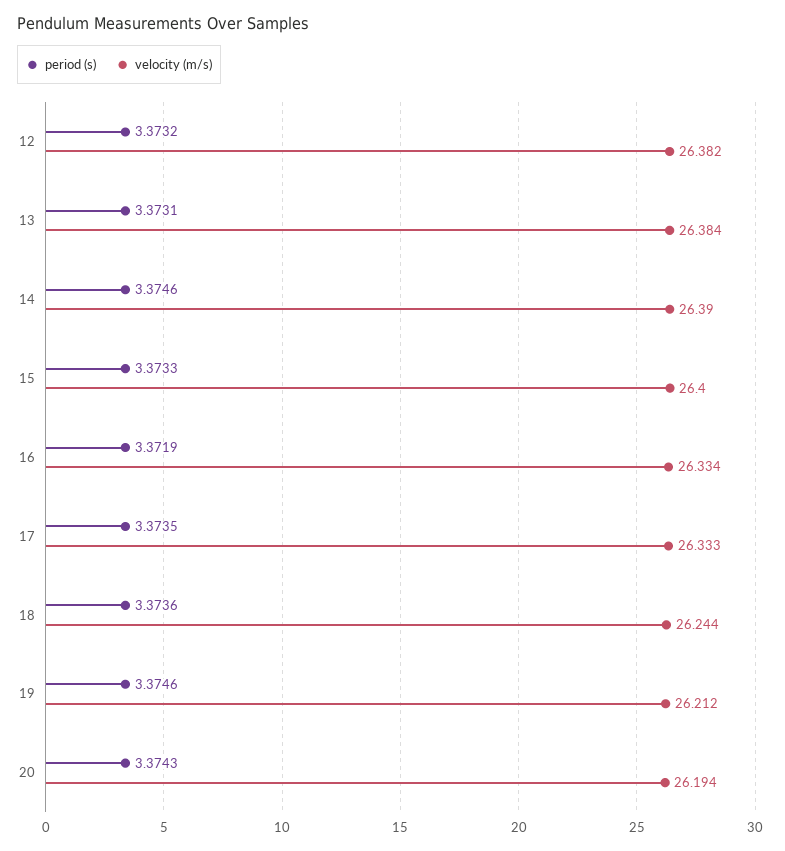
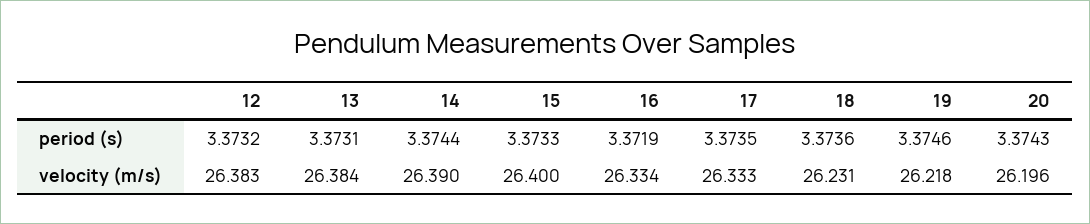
velocity (m/s), 12: 26.382 -> 26.383
period (s), 14: 3.3746 -> 3.3744
velocity (m/s), 18: 26.244 -> 26.231
velocity (m/s), 19: 26.212 -> 26.218
velocity (m/s), 20: 26.194 -> 26.196

